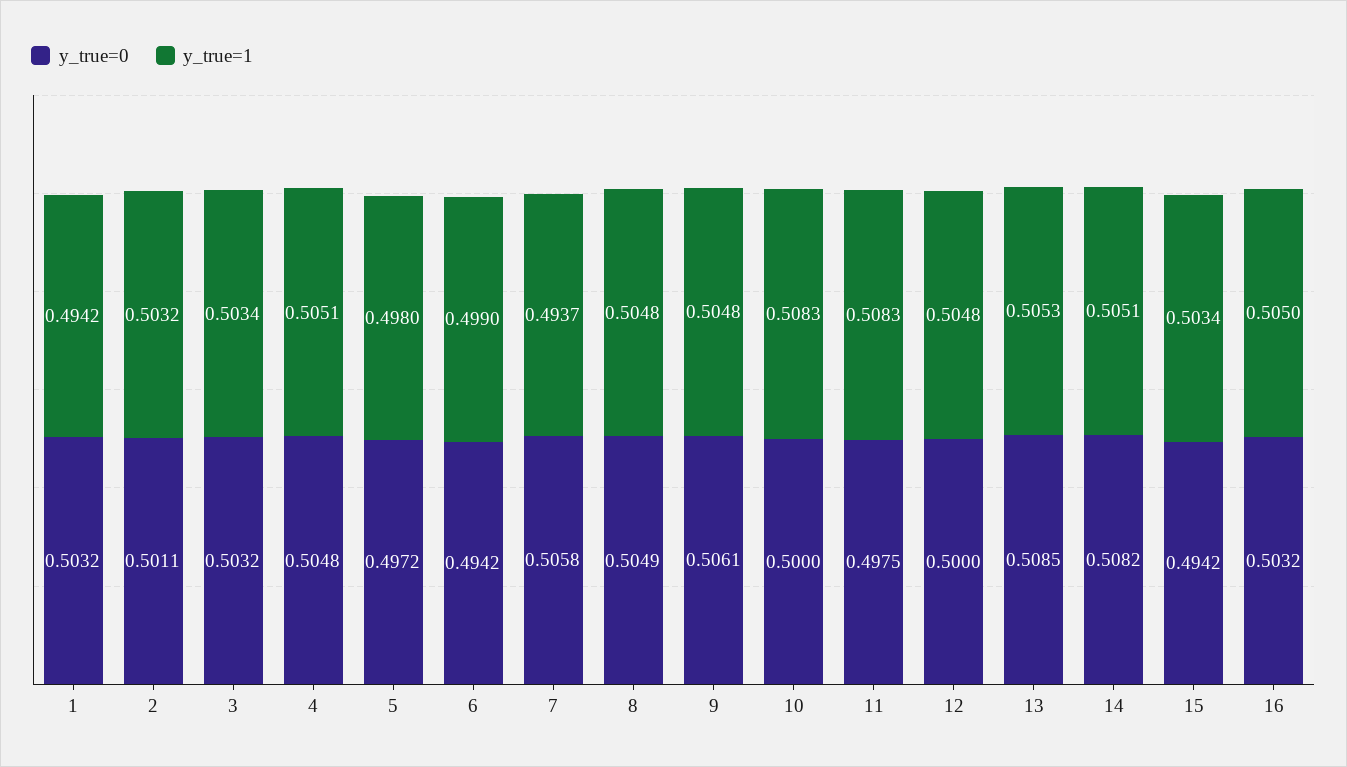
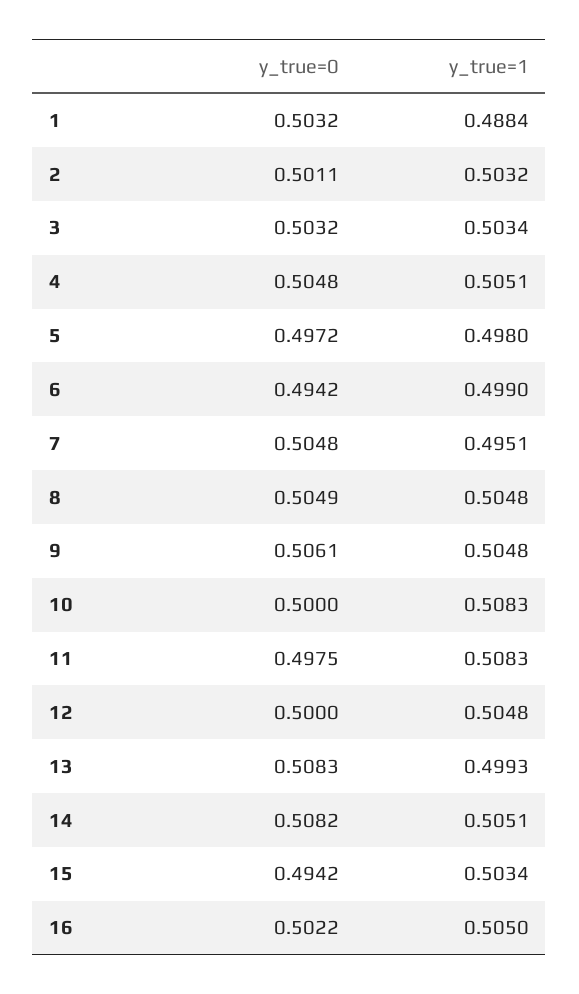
y_true=1, 1: 0.4942 -> 0.4884
y_true=0, 7: 0.5058 -> 0.5048
y_true=1, 7: 0.4937 -> 0.4951
y_true=0, 13: 0.5085 -> 0.5083
y_true=1, 13: 0.5053 -> 0.4993
y_true=0, 16: 0.5032 -> 0.5022

